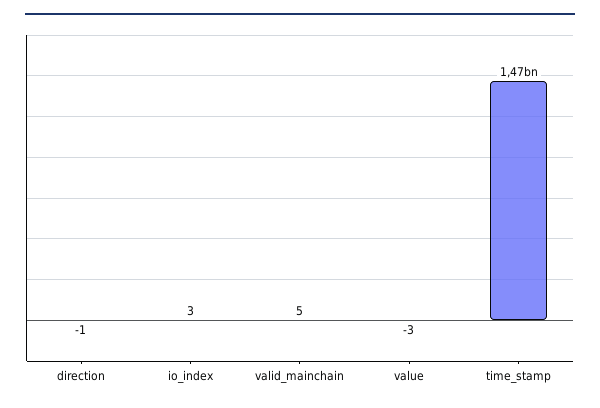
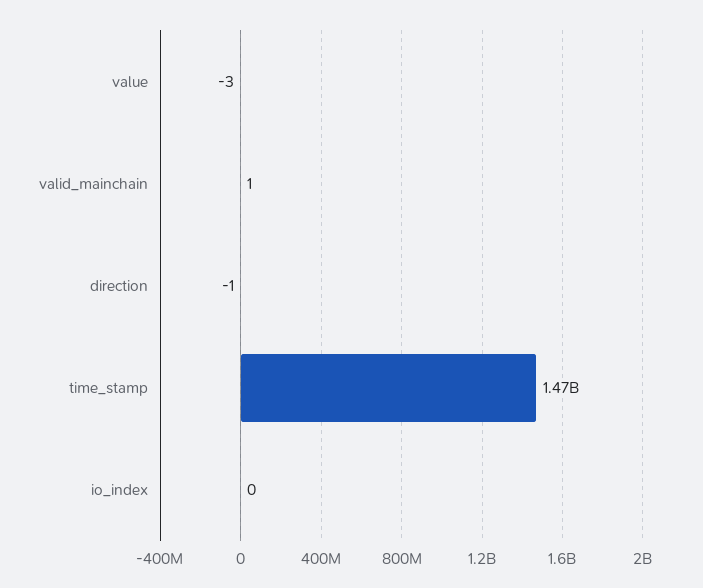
io_index: 3 -> 0
valid_mainchain: 5 -> 1

